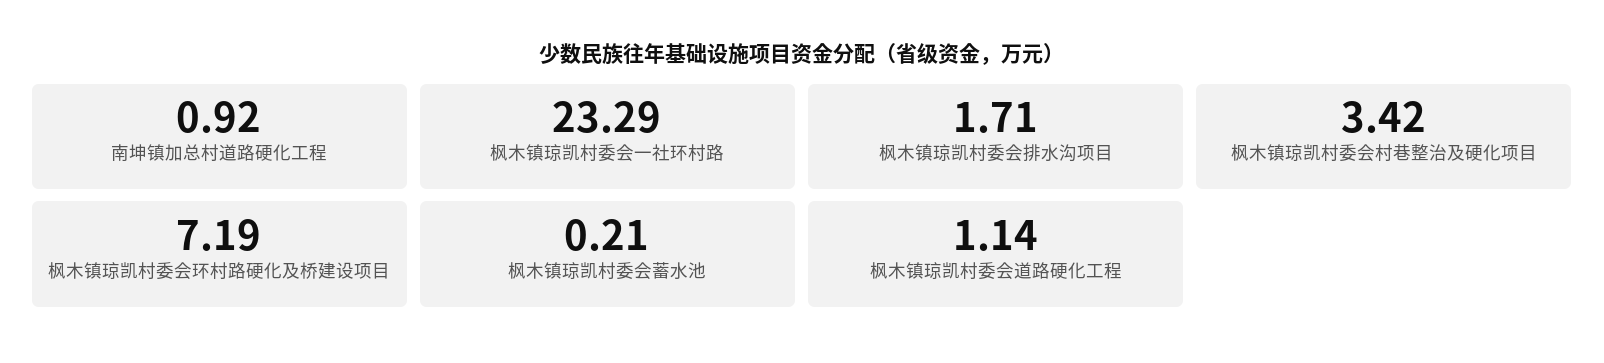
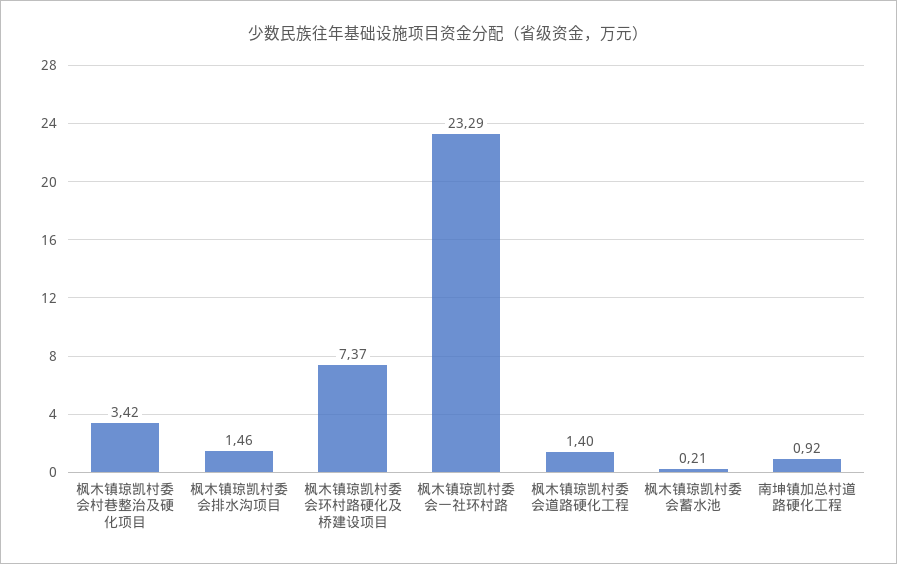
枫木镇琼凯村委会排水沟项目: 1.71 -> 1.46
枫木镇琼凯村委会环村路硬化及桥建设项目: 7.19 -> 7.37
枫木镇琼凯村委会道路硬化工程: 1.14 -> 1.4

